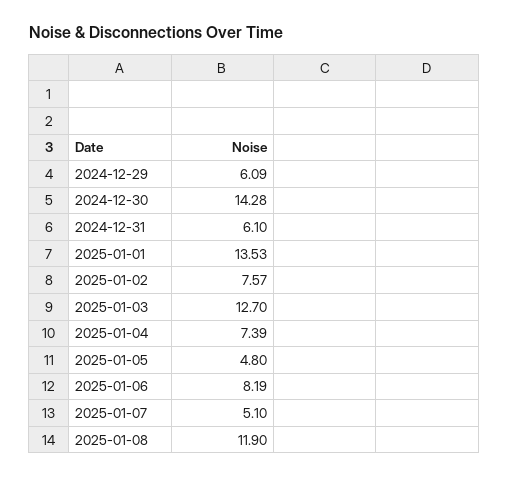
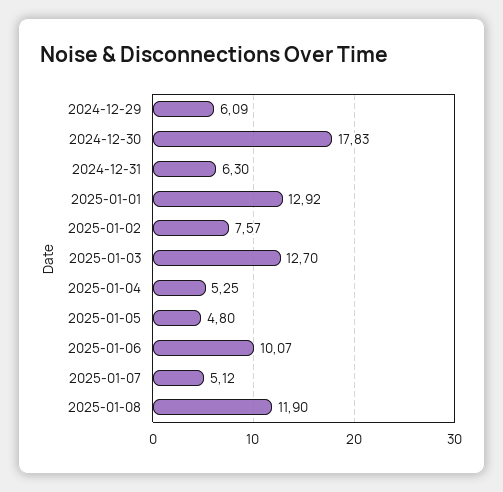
2024-12-30: 14.28 -> 17.83
2024-12-31: 6.1 -> 6.3
2025-01-01: 13.53 -> 12.92
2025-01-04: 7.39 -> 5.25
2025-01-06: 8.19 -> 10.07
2025-01-07: 5.1 -> 5.12

